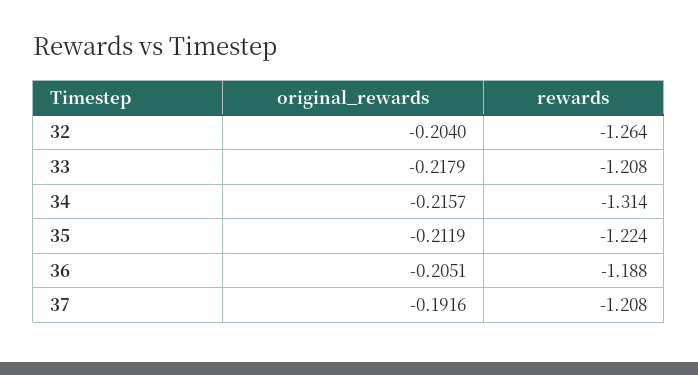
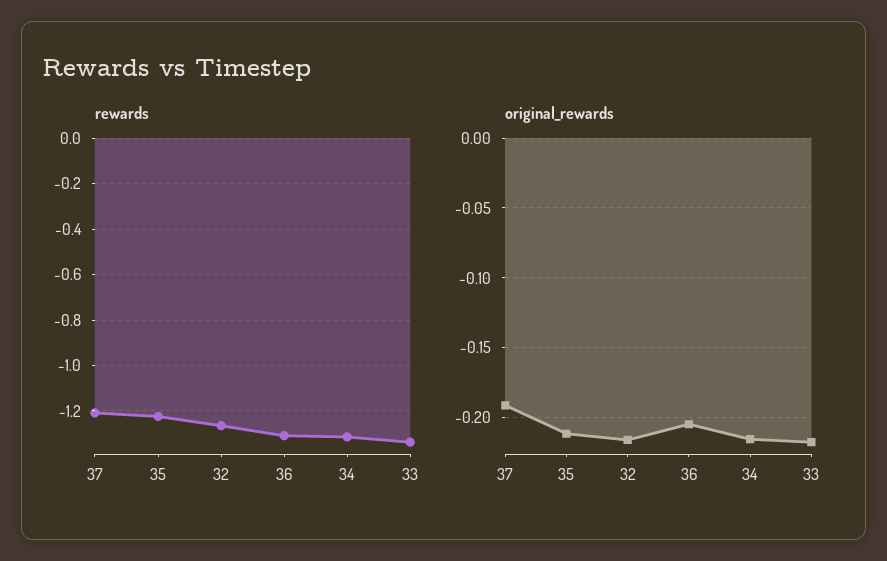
original_rewards, 32: -0.204 -> -0.215
rewards, 33: -1.208 -> -1.35
rewards, 36: -1.188 -> -1.3

